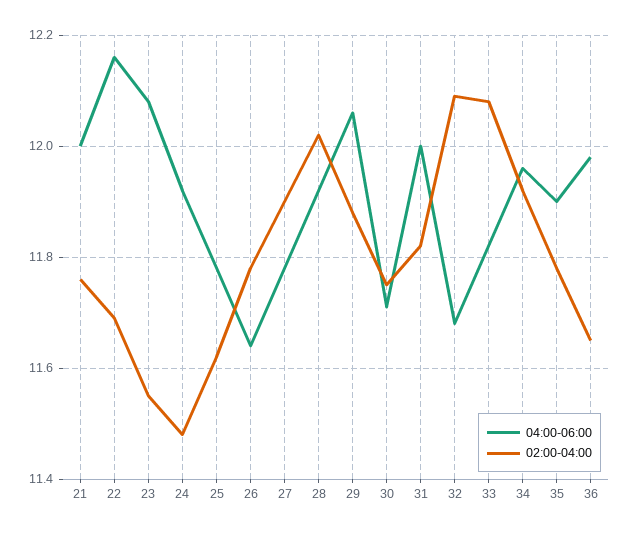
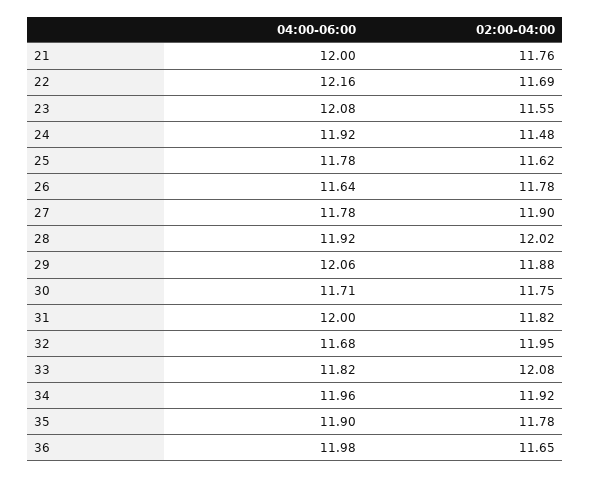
02:00-04:00, 32: 12.1 -> 11.95

